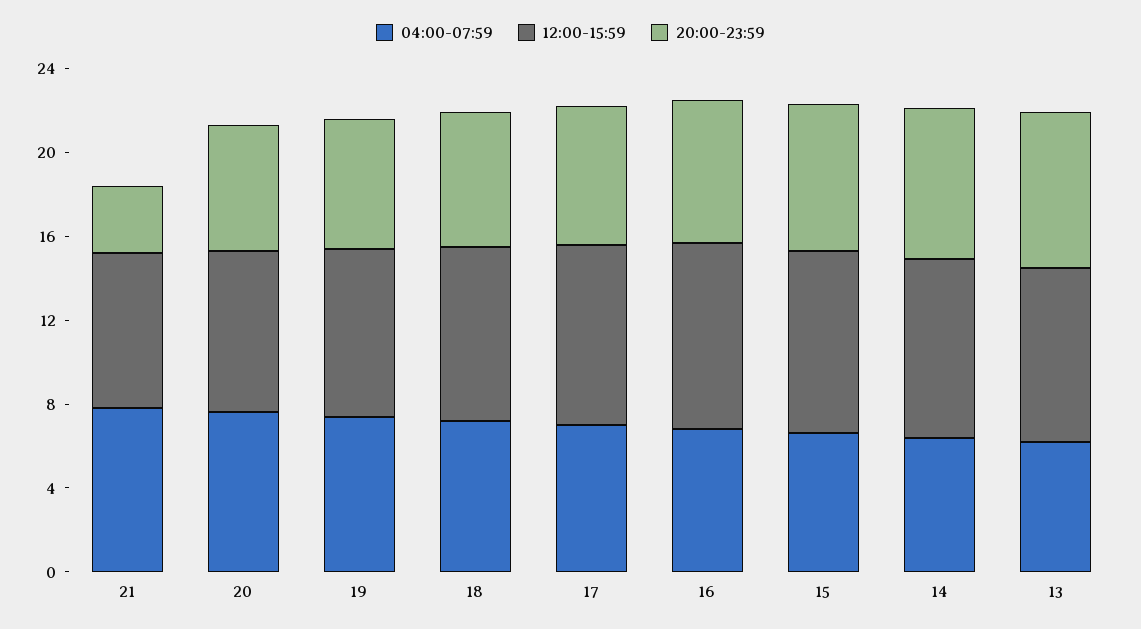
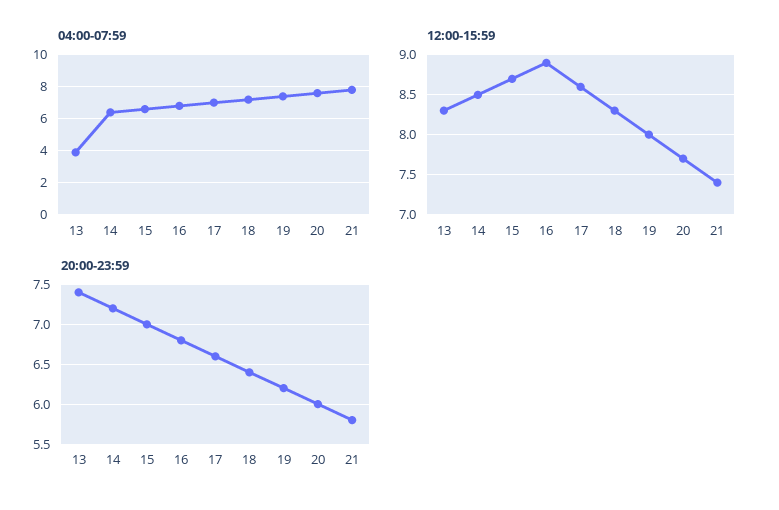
20:00-23:59, 21: 3 -> 5.8
04:00-07:59, 13: 6 -> 4

